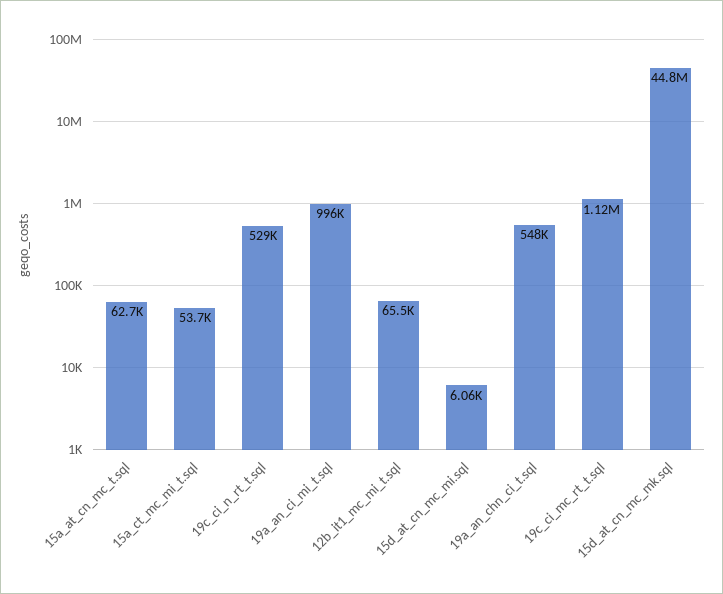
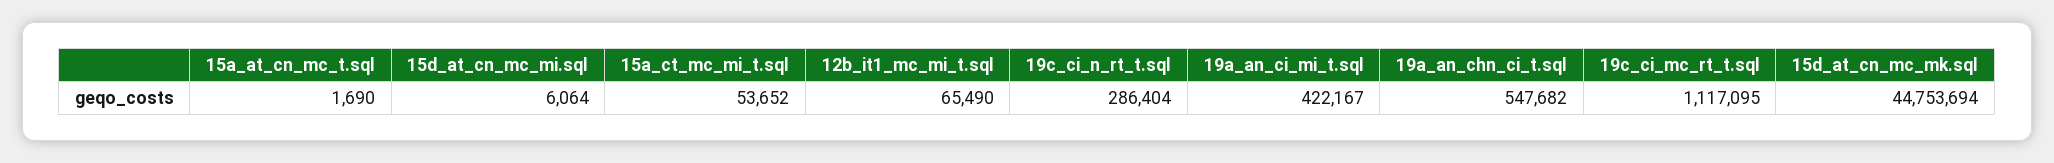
15a_at_cn_mc_t.sql: 62700 -> 1690
19c_ci_n_rt_t.sql: 529000 -> 286404
19a_an_ci_mi_t.sql: 996000 -> 422167

